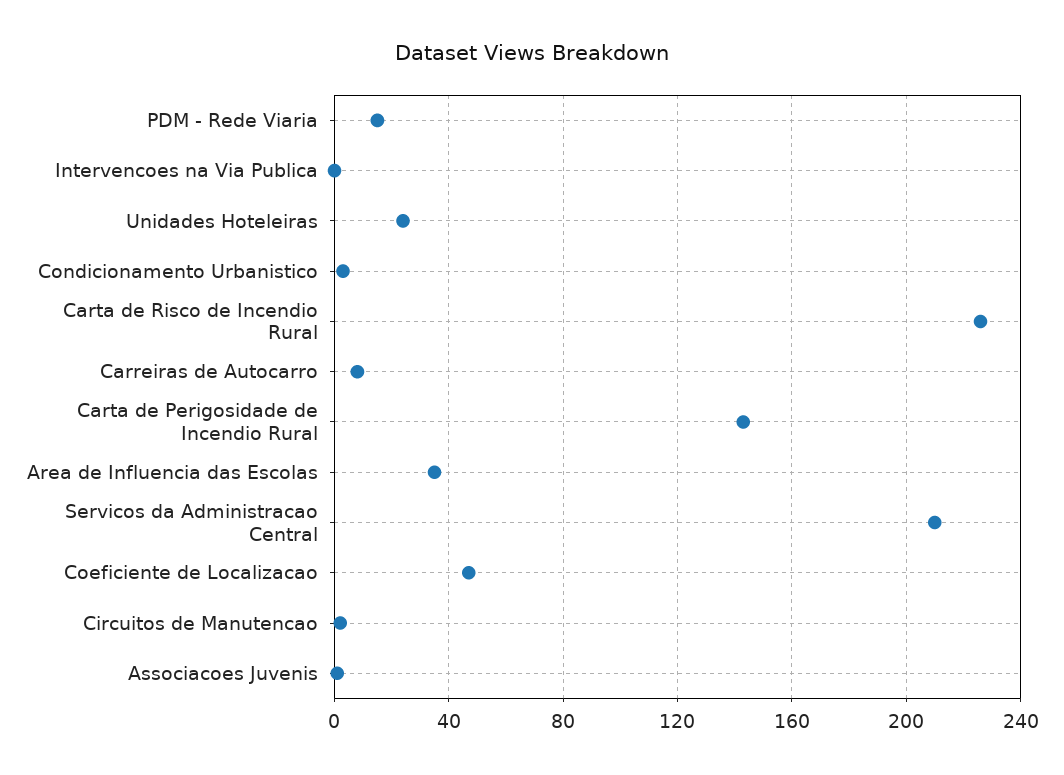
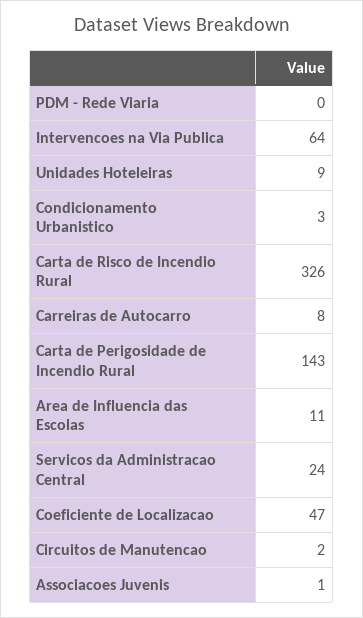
PDM - Rede Viaria: 15 -> 0
Intervencoes na Via Publica: 0 -> 64
Unidades Hoteleiras: 25 -> 9
Carta de Risco de Incendio Rural: 225 -> 326
Area de Influencia das Escolas: 35 -> 11
Servicos da Administracao Central: 210 -> 24

